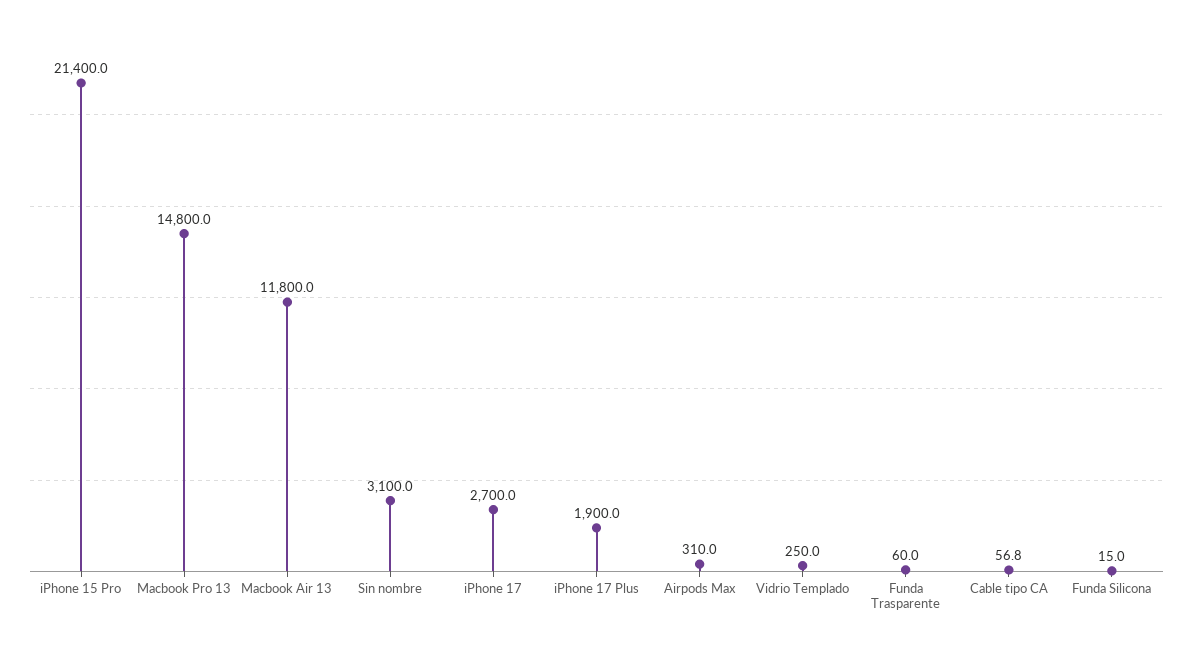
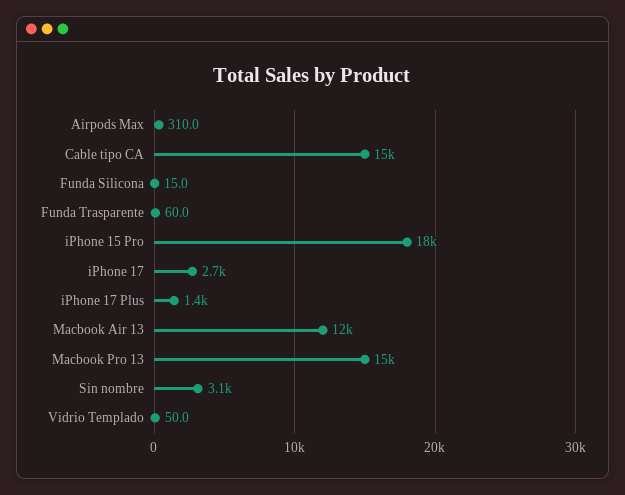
iPhone 15 Pro: 21400 -> 18000
iPhone 17 Plus: 1900 -> 1400
Vidrio Templado: 250 -> 50
Cable tipo CA: 56.8 -> 15000

